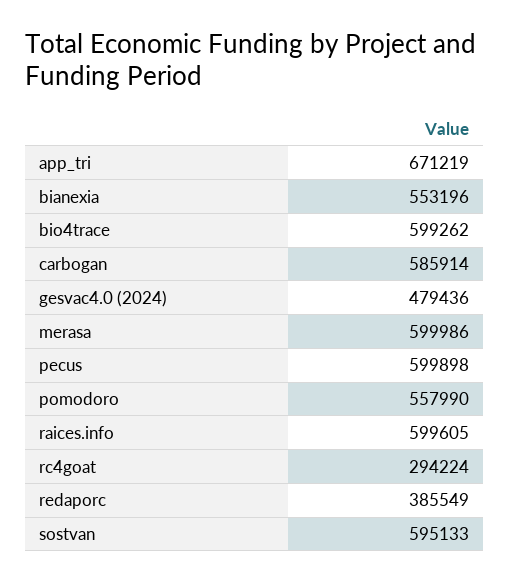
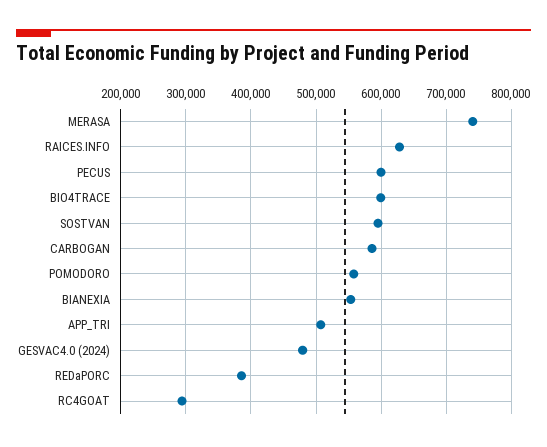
app_tri: 671219 -> 510000
merasa: 599986 -> 740000
raices.info: 599605 -> 630000

